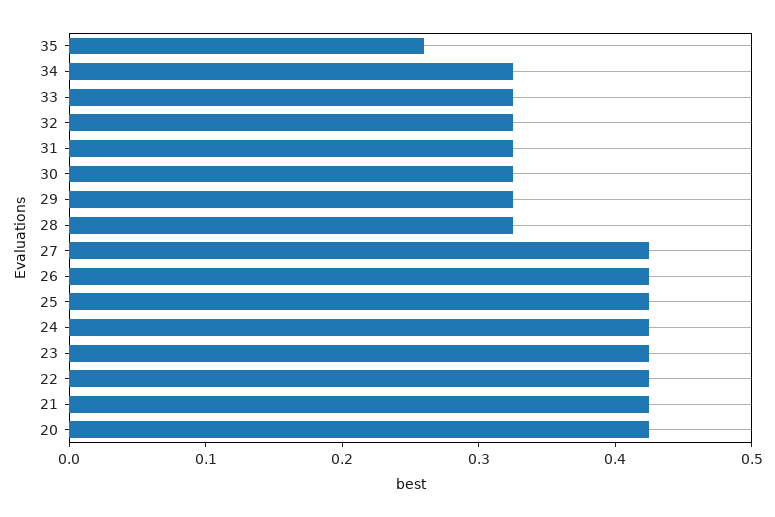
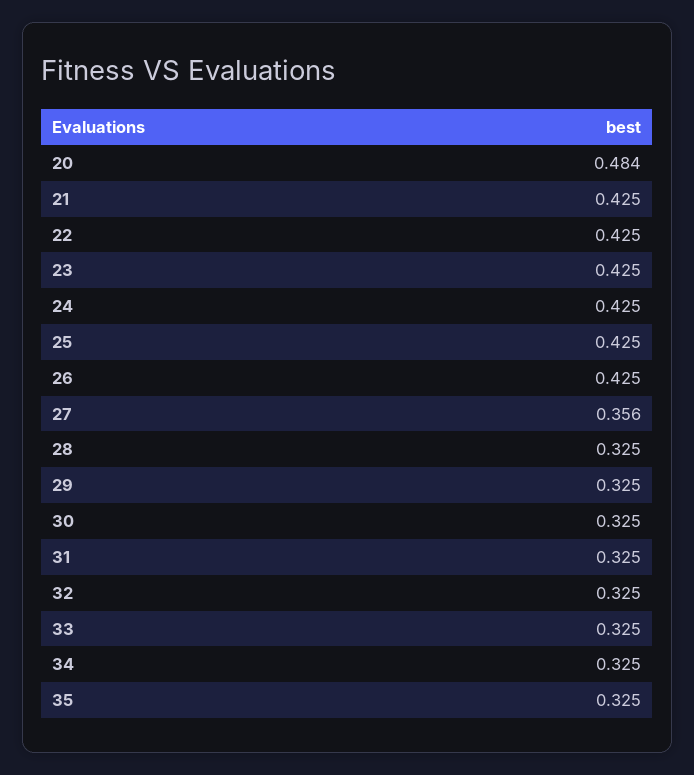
35: 0.26 -> 0.325
27: 0.42 -> 0.356
20: 0.42 -> 0.484

